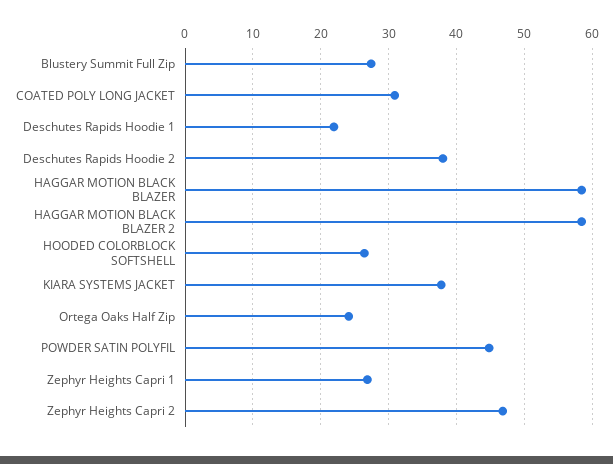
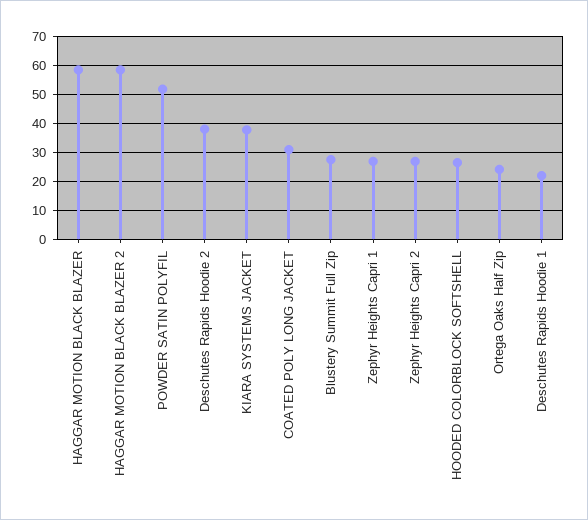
POWDER SATIN POLYFIL: 45 -> 52.5
Zephyr Heights Capri 2: 47 -> 27.5

